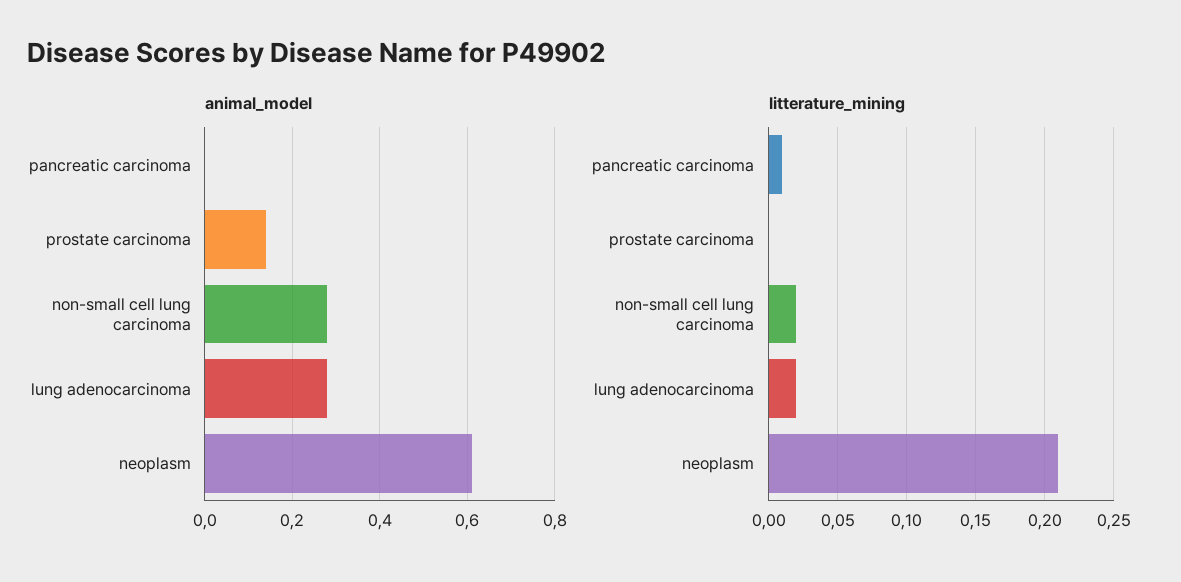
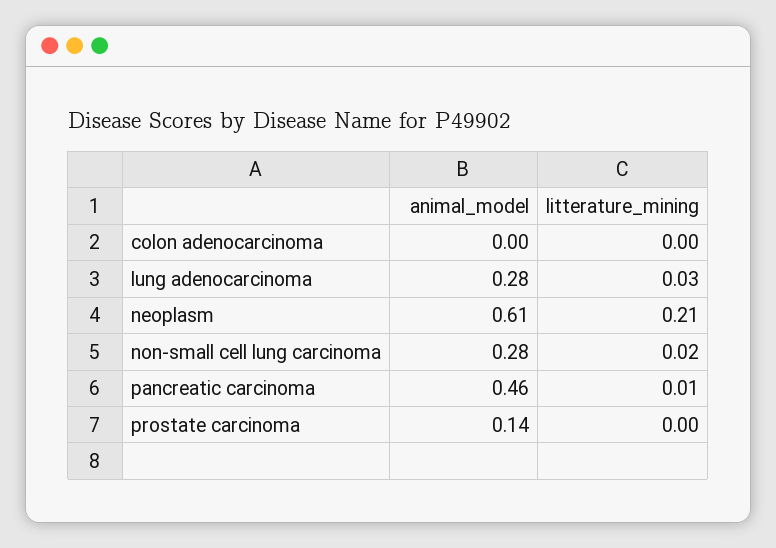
animal_model, pancreatic carcinoma: 0 -> 0.46
litterature_mining, lung adenocarcinoma: 0.02 -> 0.03
animal_model, colon adenocarcinoma: none -> 0
litterature_mining, colon adenocarcinoma: none -> 0

